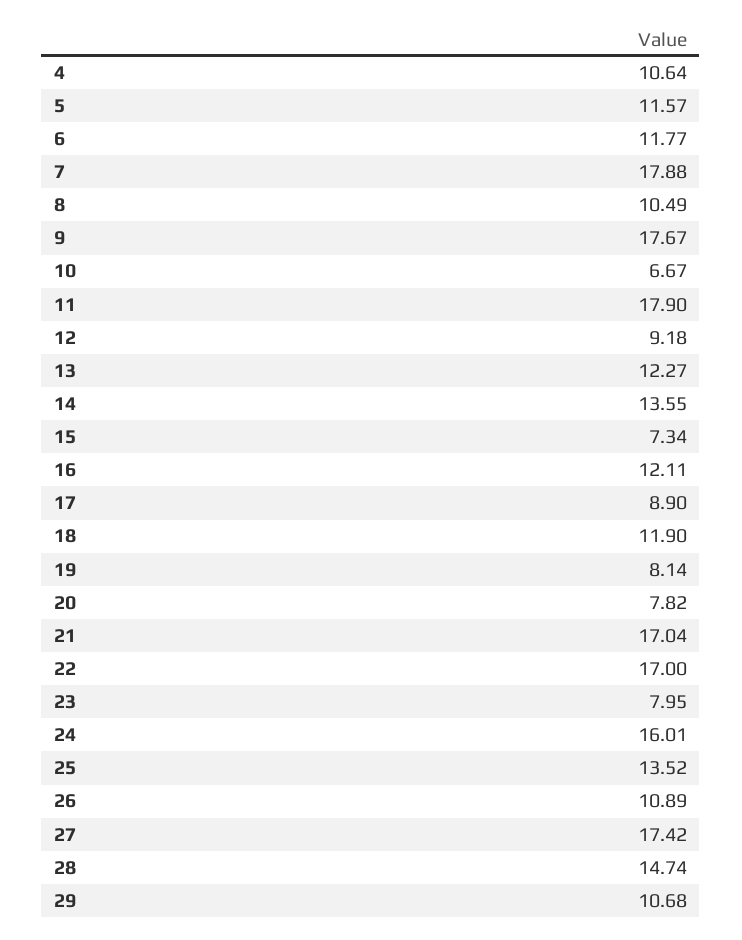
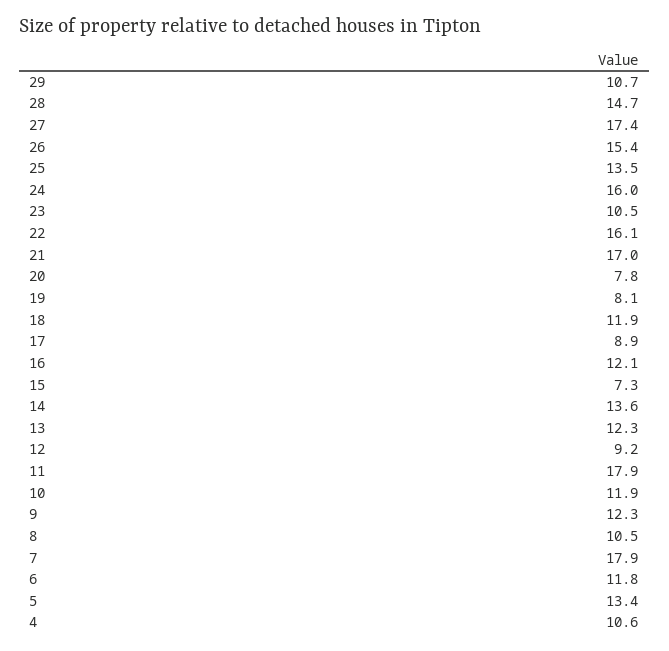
5: 11.57 -> 13.4
9: 17.67 -> 12.3
10: 6.67 -> 11.9
22: 17 -> 16.1
23: 7.95 -> 10.5
26: 10.89 -> 15.4

